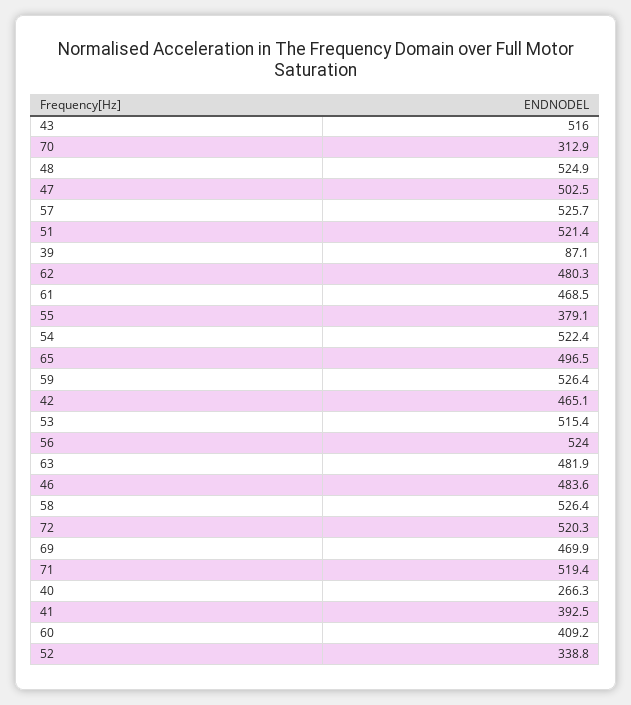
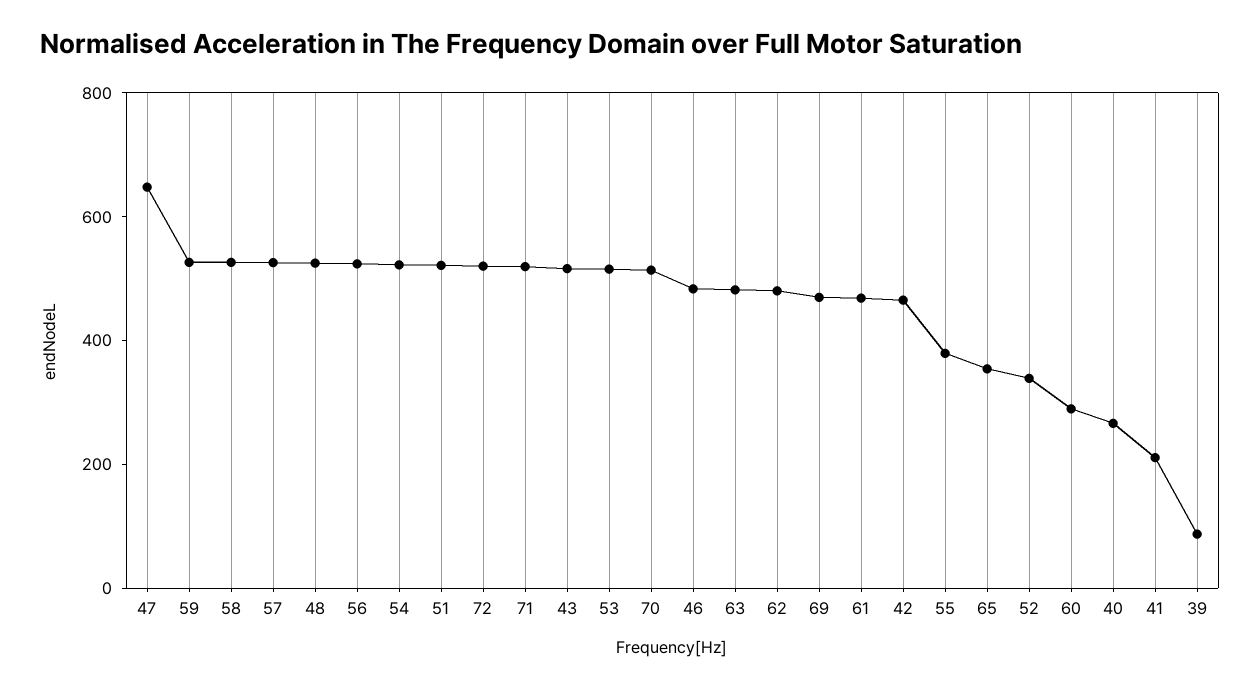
70: 312.9 -> 500
47: 502.5 -> 650
65: 496.5 -> 350
41: 392.5 -> 200
60: 409.2 -> 300

